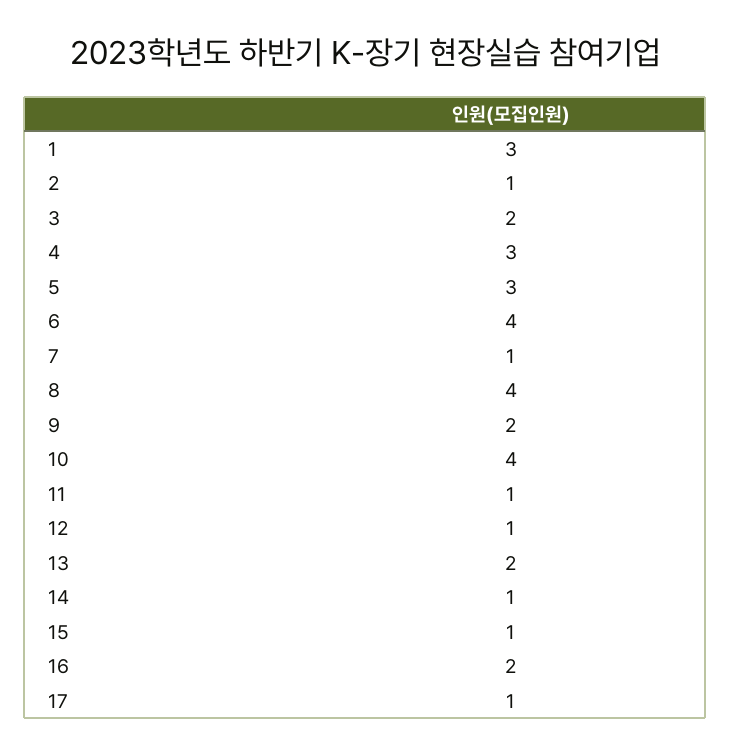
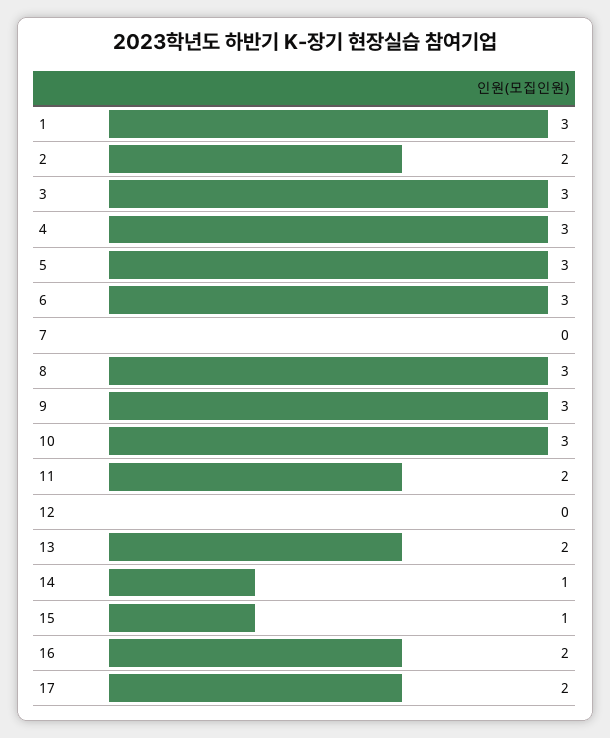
2: 1 -> 2
3: 2 -> 3
6: 4 -> 3
7: 1 -> 0
8: 4 -> 3
9: 2 -> 3
10: 4 -> 3
11: 1 -> 2
12: 1 -> 0
17: 1 -> 2

